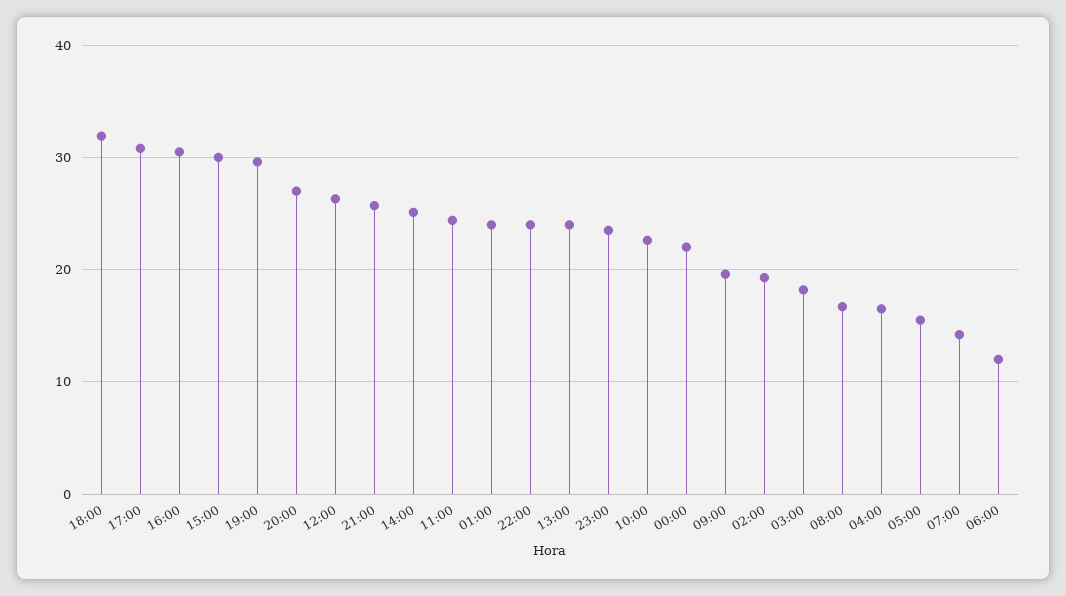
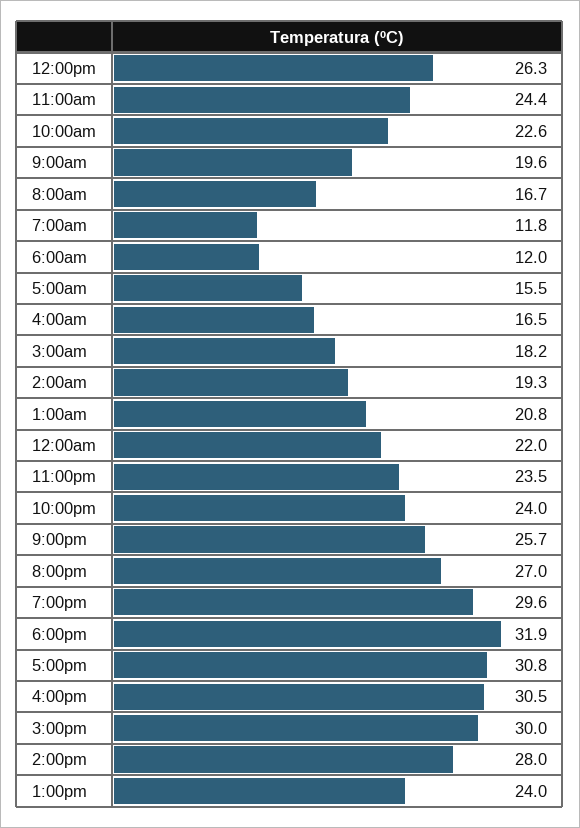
14:00: 25 -> 28
01:00: 24 -> 20.8
07:00: 14 -> 11.8

